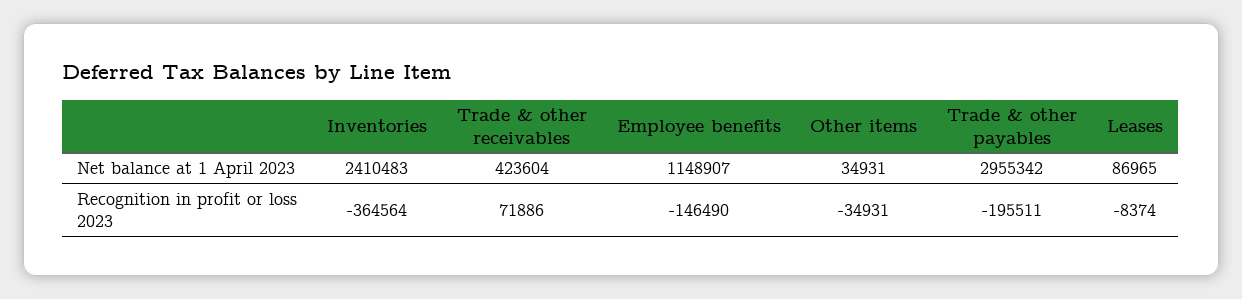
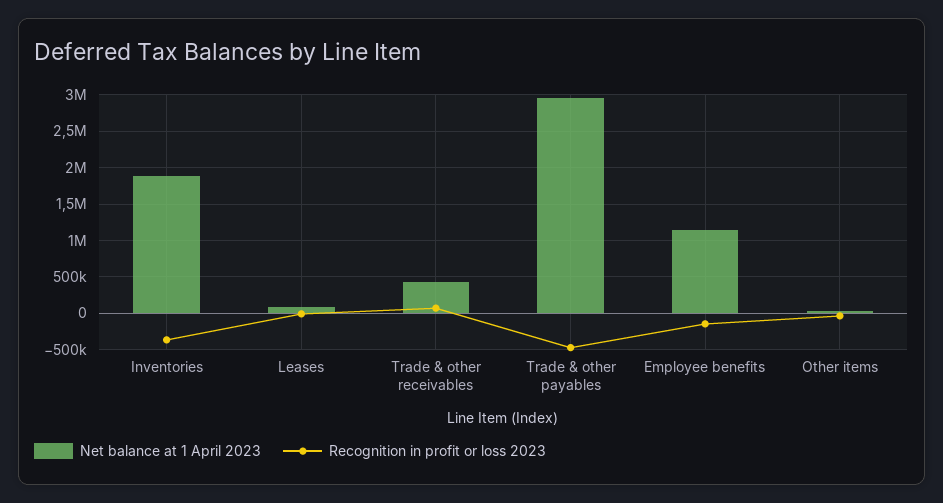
Net balance at 1 April 2023, Inventories: 2410483 -> 1900000
Recognition in profit or loss 2023, Trade & other payables: -195511 -> -500000

